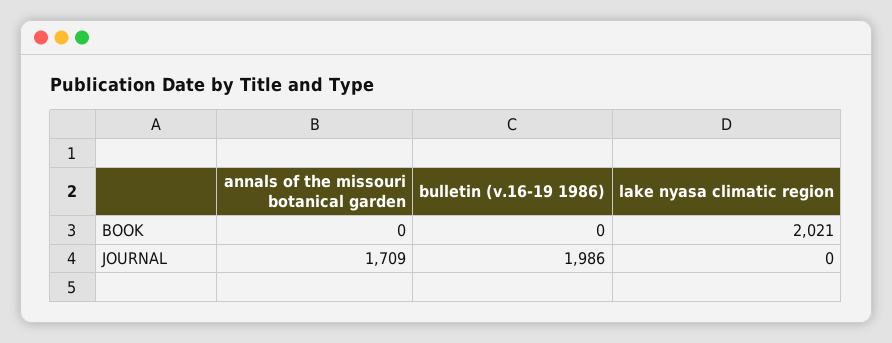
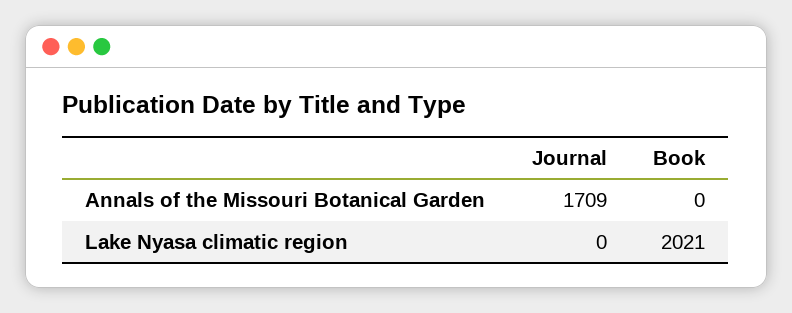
bulletin (v.16-19 1986), BOOK: 0 -> none
bulletin (v.16-19 1986), JOURNAL: 1986 -> none

